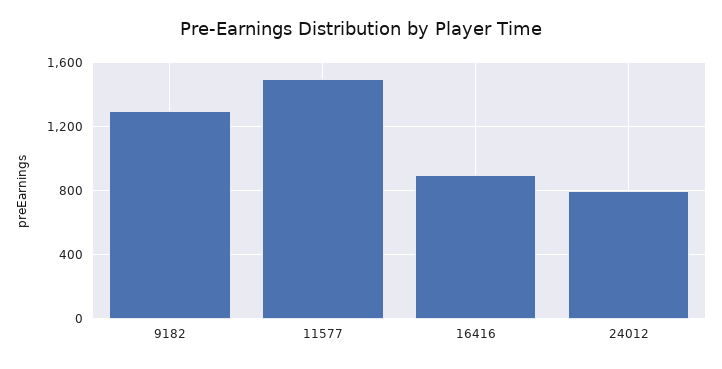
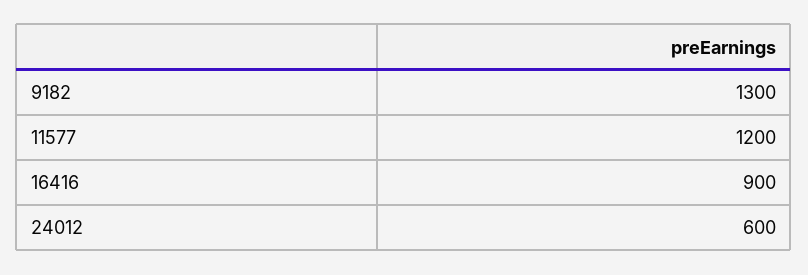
11577: 1500 -> 1200
24012: 800 -> 600

